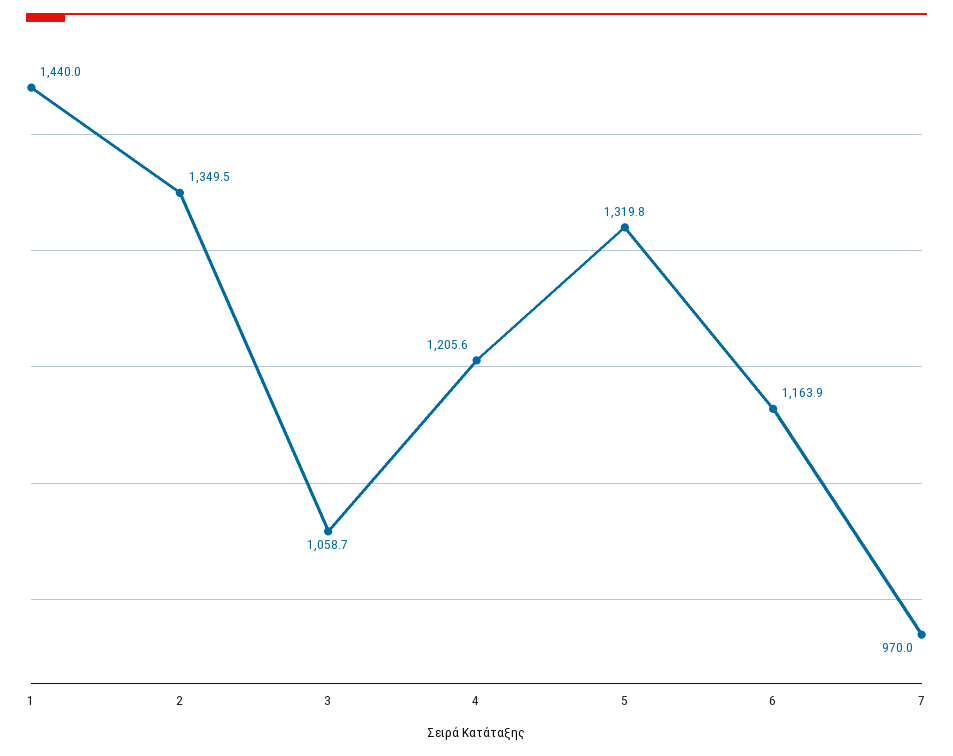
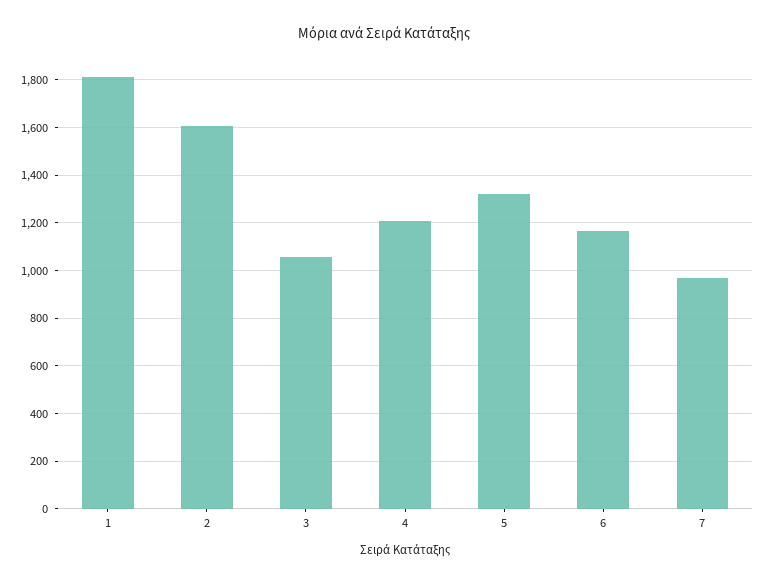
1: 1440 -> 1800
2: 1349.5 -> 1600

